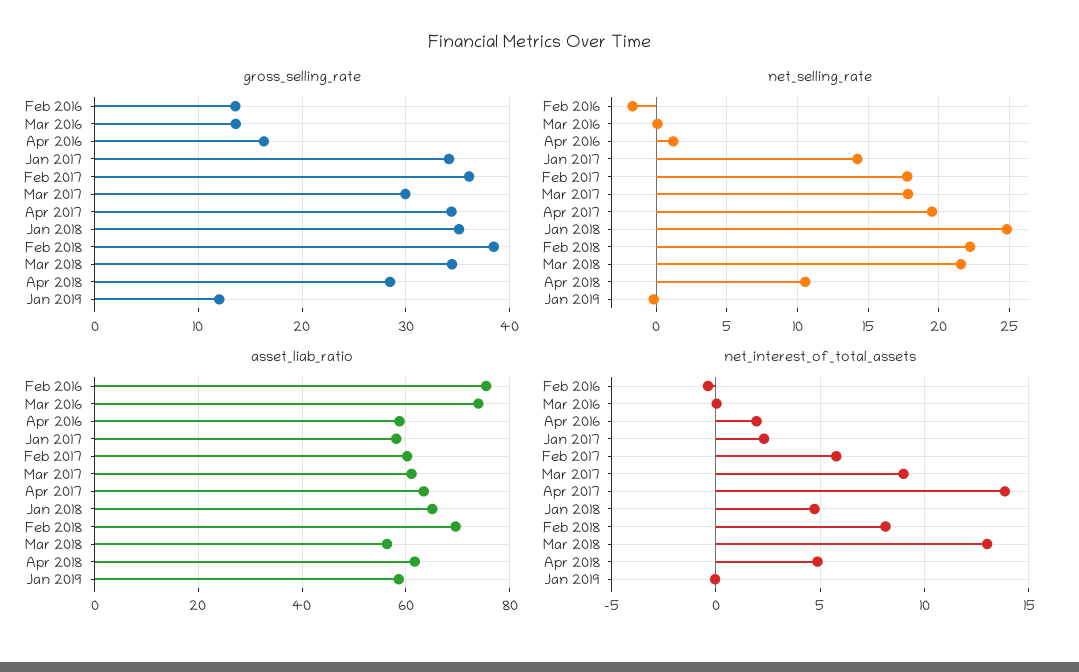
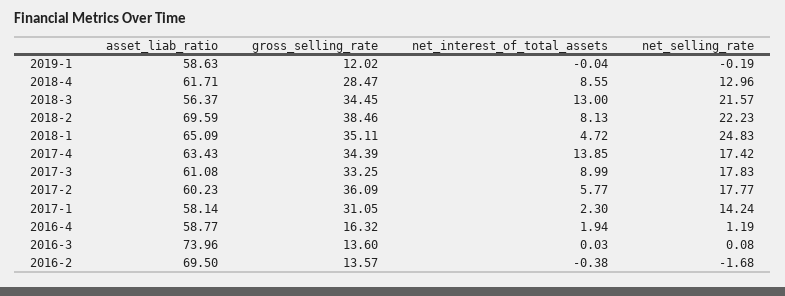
gross_selling_rate, Jan 2017: 34 -> 31.05
gross_selling_rate, Mar 2017: 30 -> 33.25
net_selling_rate, Apr 2017: 19.5 -> 17.42
net_selling_rate, Apr 2018: 10.5 -> 12.96
asset_liab_ratio, Feb 2016: 76 -> 69.5
net_interest_of_total_assets, Apr 2018: 5 -> 8.55

